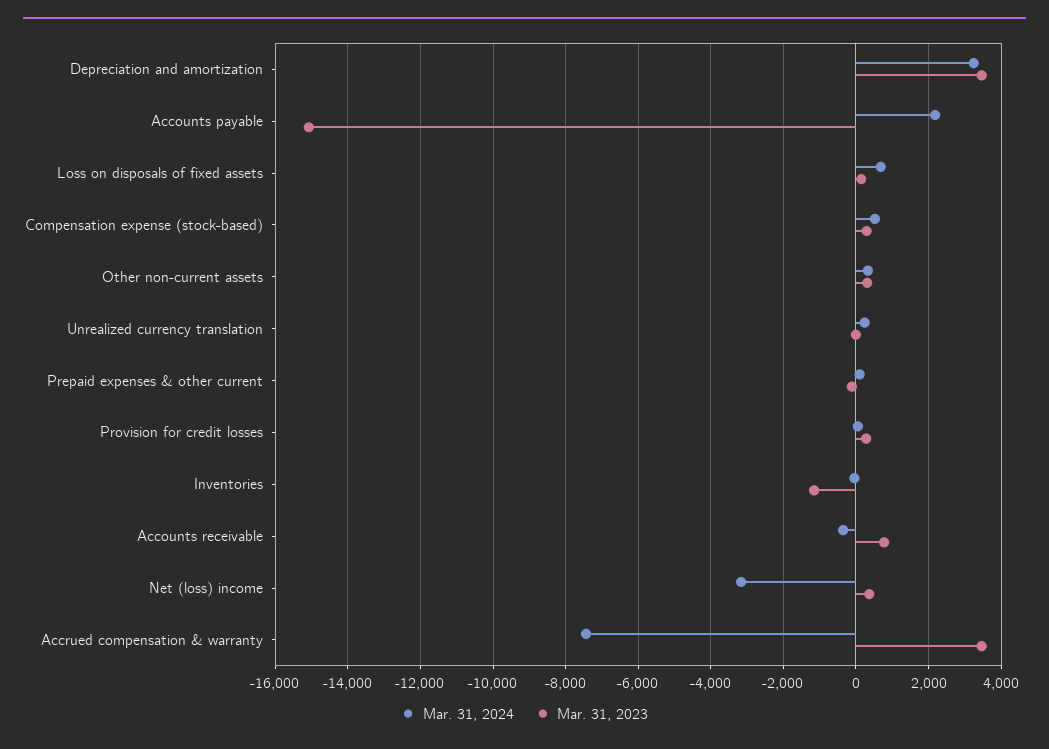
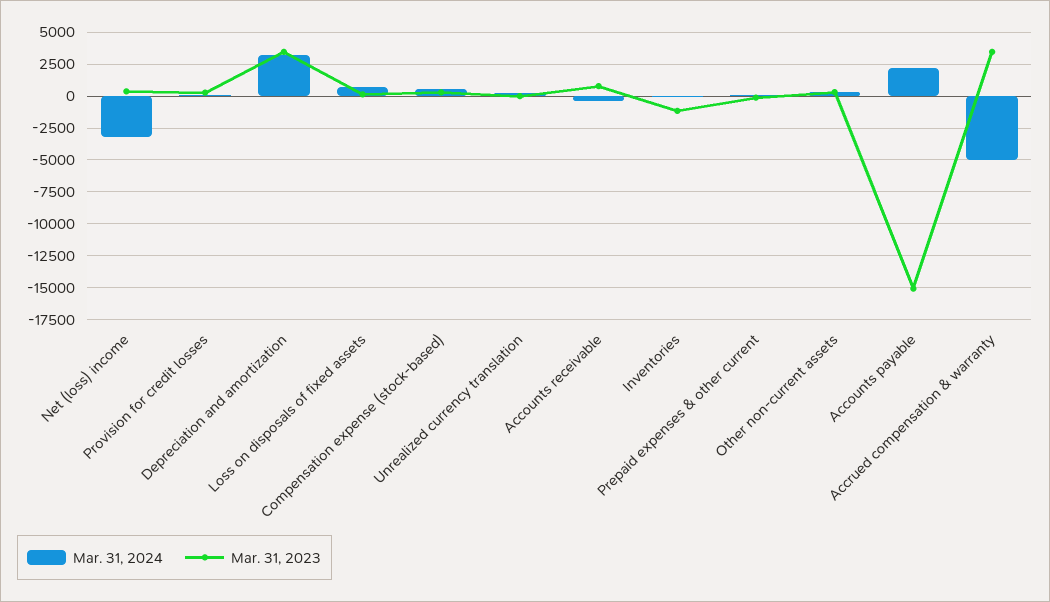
Mar. 31, 2024, Accrued compensation & warranty: -7400 -> -5000

